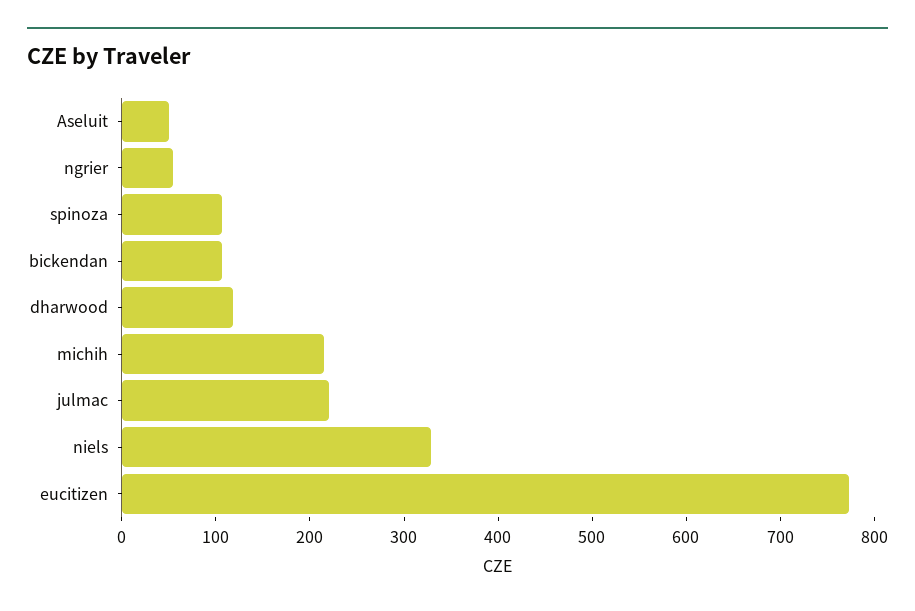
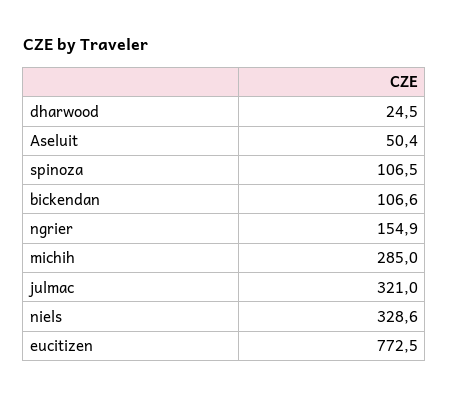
ngrier: 60 -> 154.9
dharwood: 120 -> 24.5
michih: 220 -> 285
julmac: 220 -> 321

